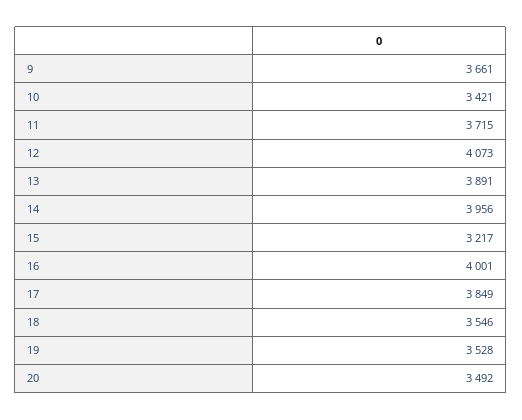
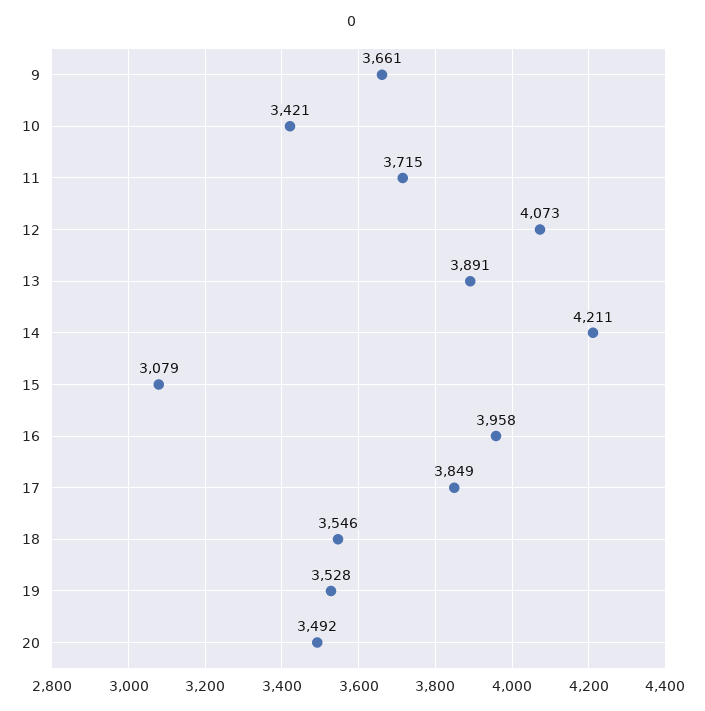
14: 3956 -> 4211
15: 3217 -> 3079
16: 4001 -> 3958

